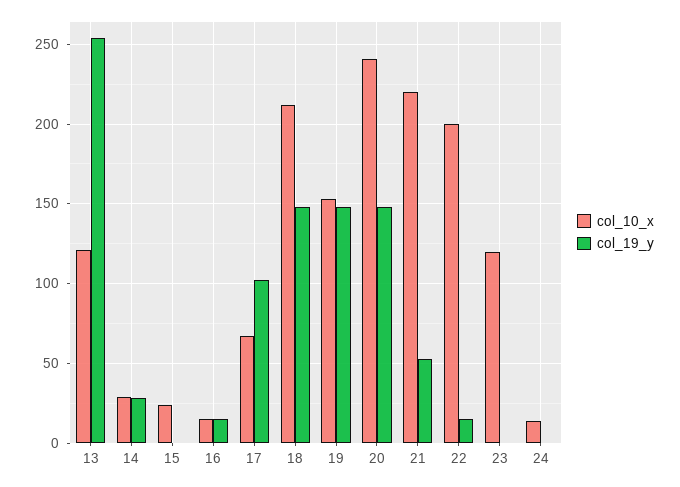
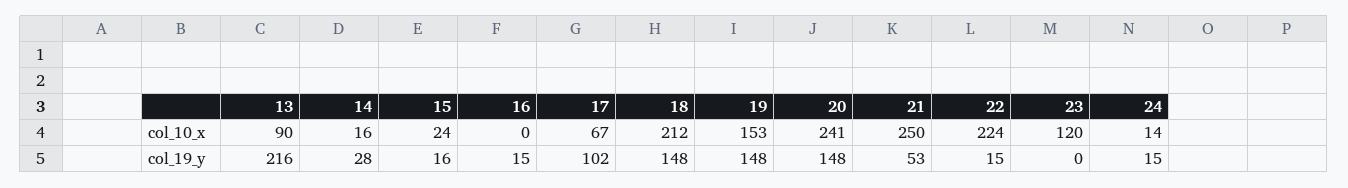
col_10_x, 13: 120 -> 90
col_19_y, 13: 255 -> 216
col_10_x, 14: 30 -> 16
col_19_y, 15: 0 -> 16
col_10_x, 16: 15 -> 0
col_10_x, 21: 220 -> 250
col_10_x, 22: 200 -> 224
col_19_y, 24: 0 -> 15

